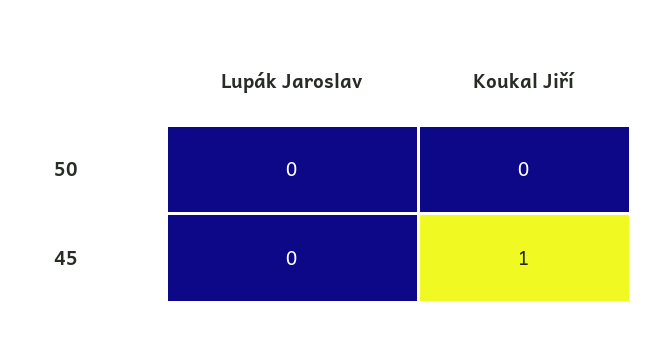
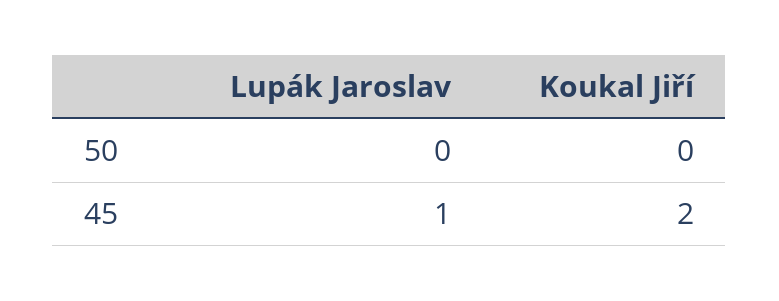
Lupák Jaroslav, 45: 0 -> 1
Koukal Jiří, 45: 1 -> 2

